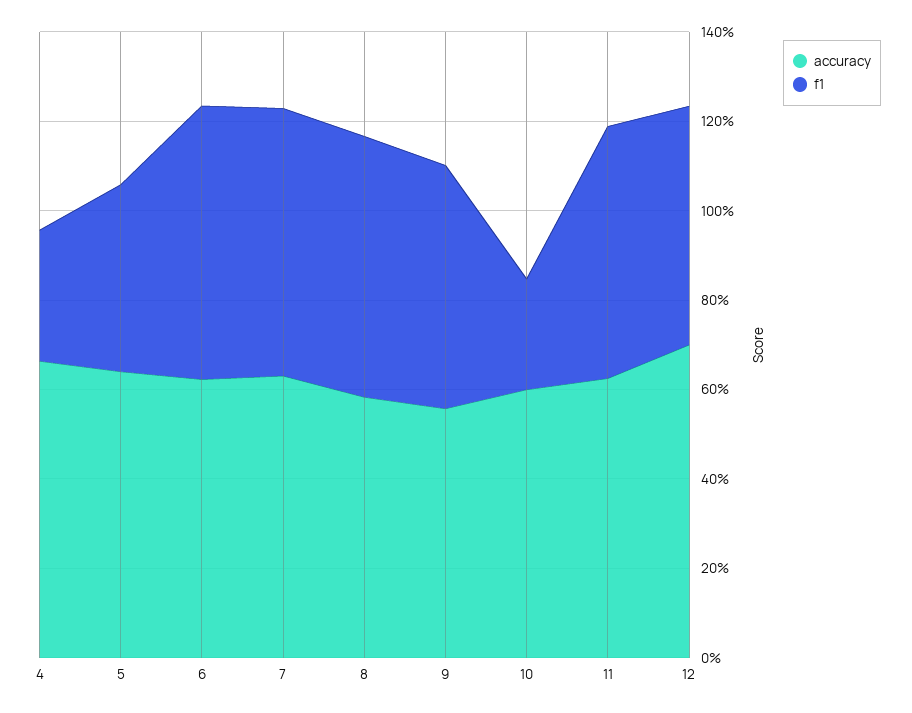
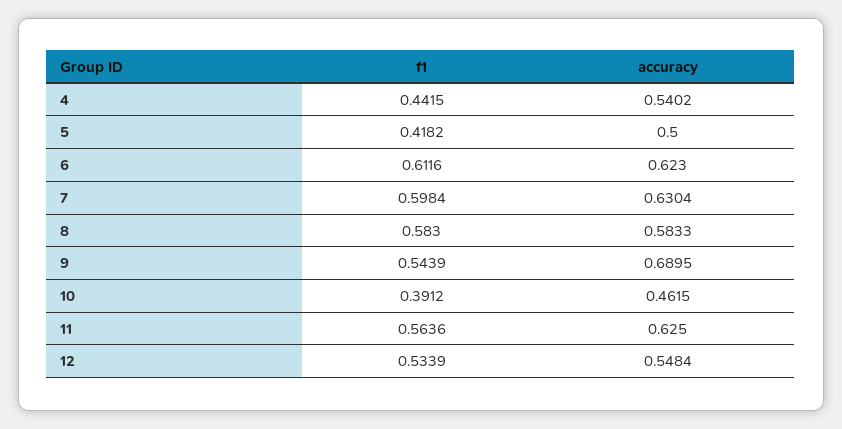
accuracy, 4: 0.65 -> 0.5402
f1, 4: 0.3 -> 0.4415
accuracy, 5: 0.65 -> 0.5
accuracy, 9: 0.55 -> 0.6895
accuracy, 10: 0.6 -> 0.4615
f1, 10: 0.25 -> 0.3912
accuracy, 12: 0.7 -> 0.5484

